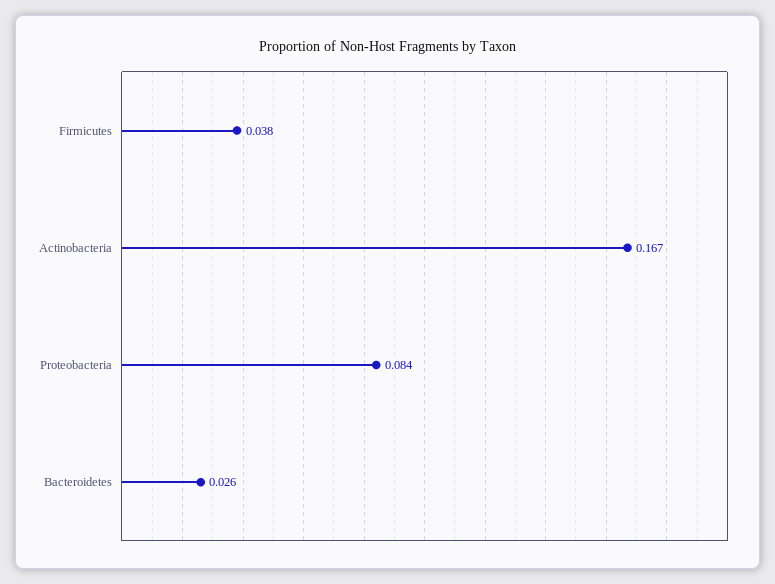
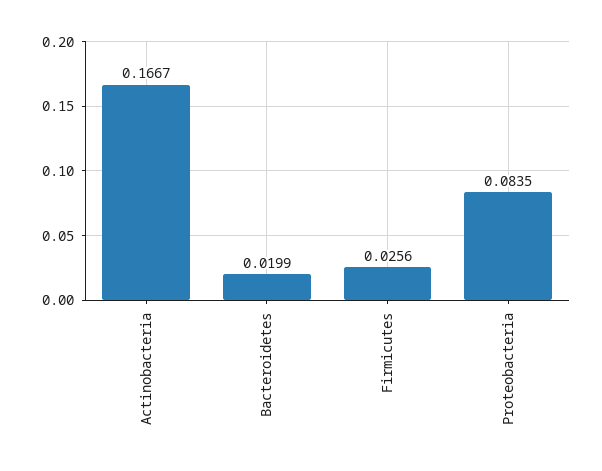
Firmicutes: 0.038 -> 0.0256
Bacteroidetes: 0.026 -> 0.0199

